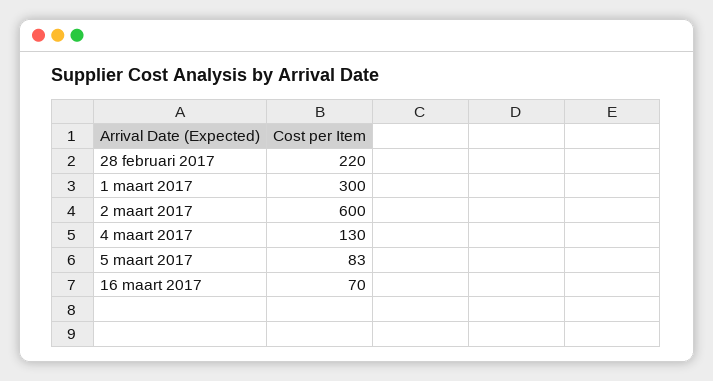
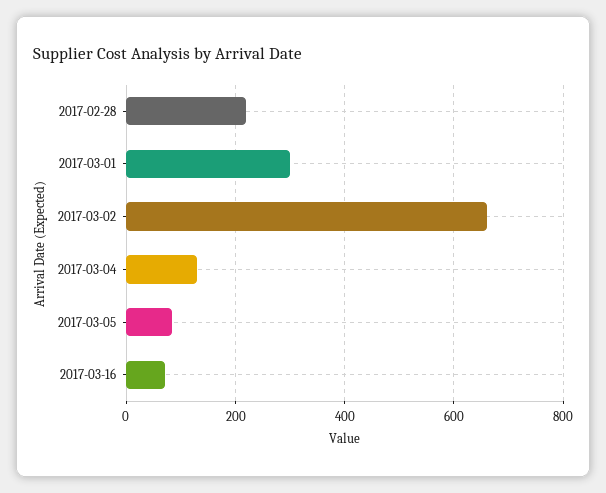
2 maart 2017: 600 -> 660

